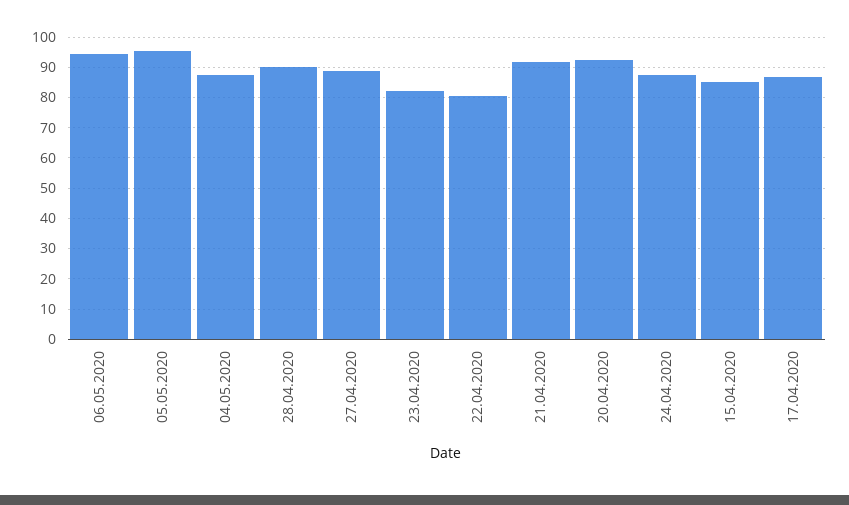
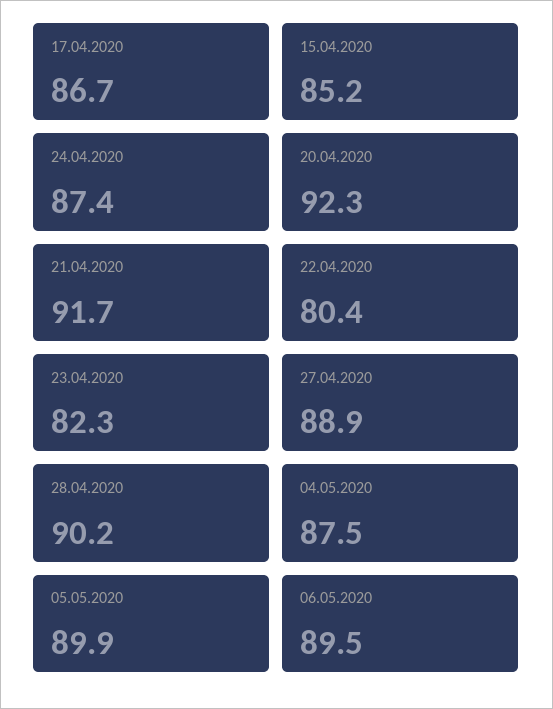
06.05.2020: 94 -> 89.5
05.05.2020: 96 -> 89.9

